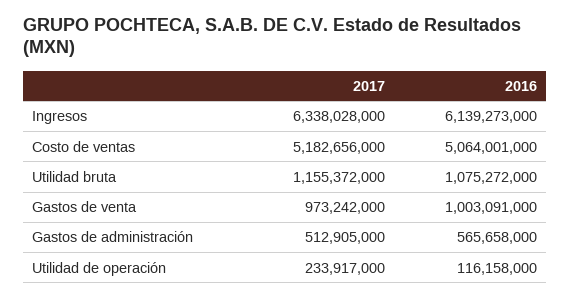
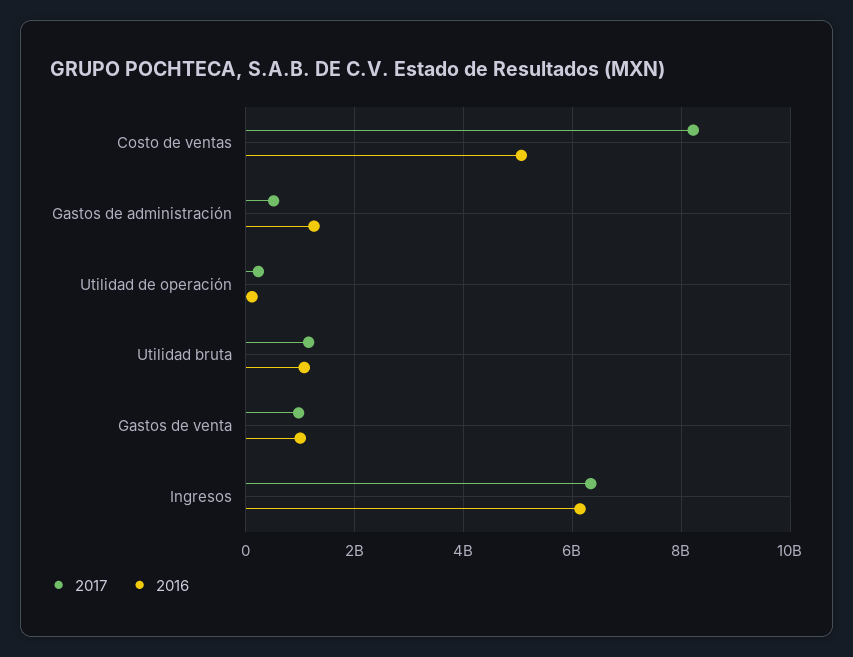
2017, Costo de ventas: 5182656000 -> 8200000000
2016, Gastos de administración: 565658000 -> 1200000000

